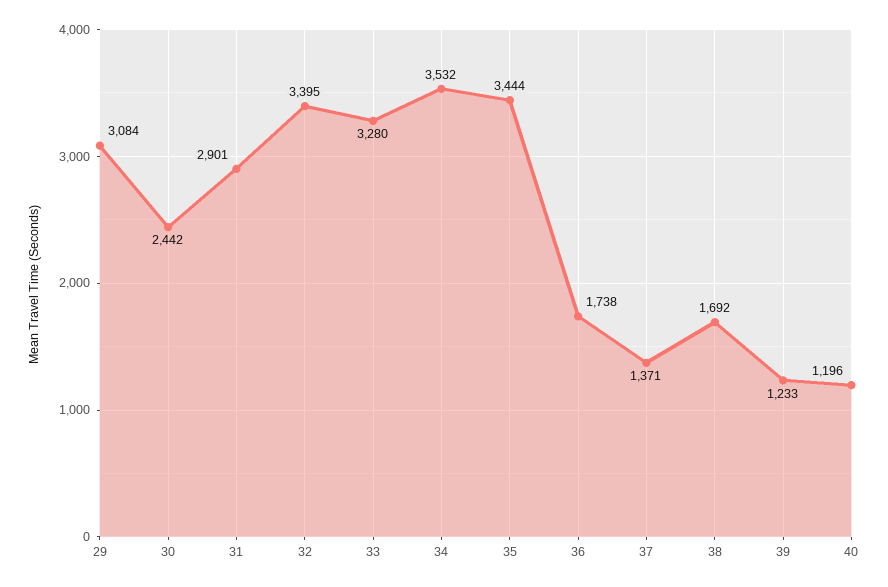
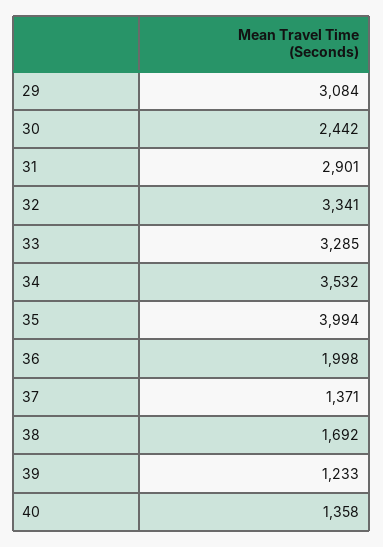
32: 3395 -> 3341
33: 3280 -> 3285
35: 3444 -> 3994
36: 1738 -> 1998
40: 1196 -> 1358

